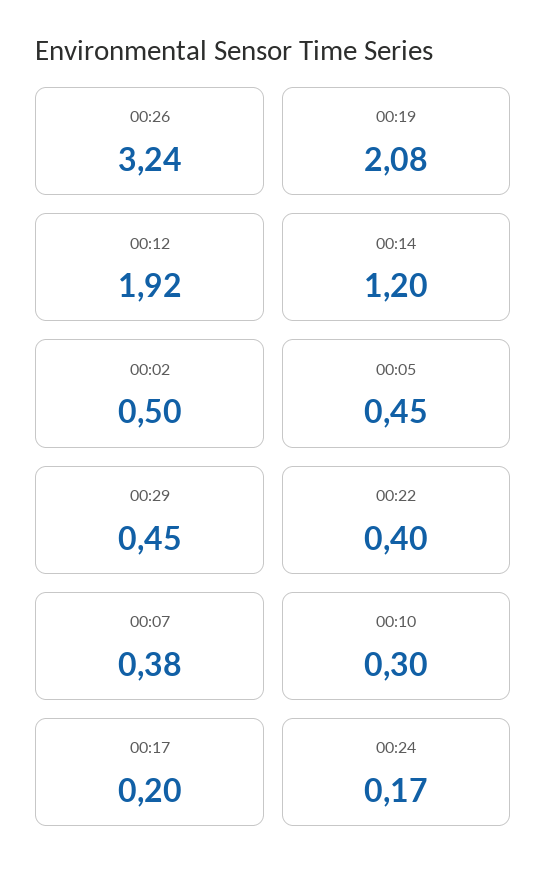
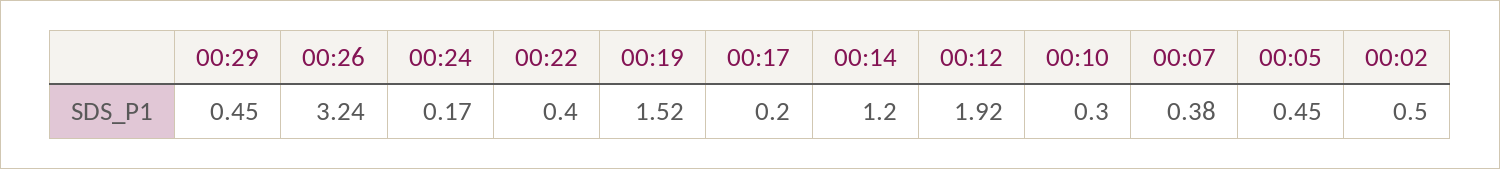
00:19: 2.08 -> 1.52

